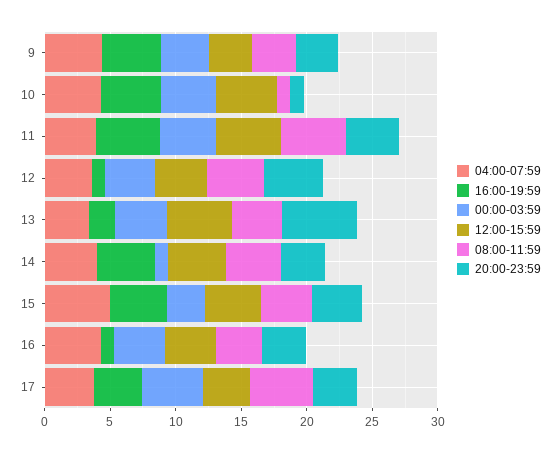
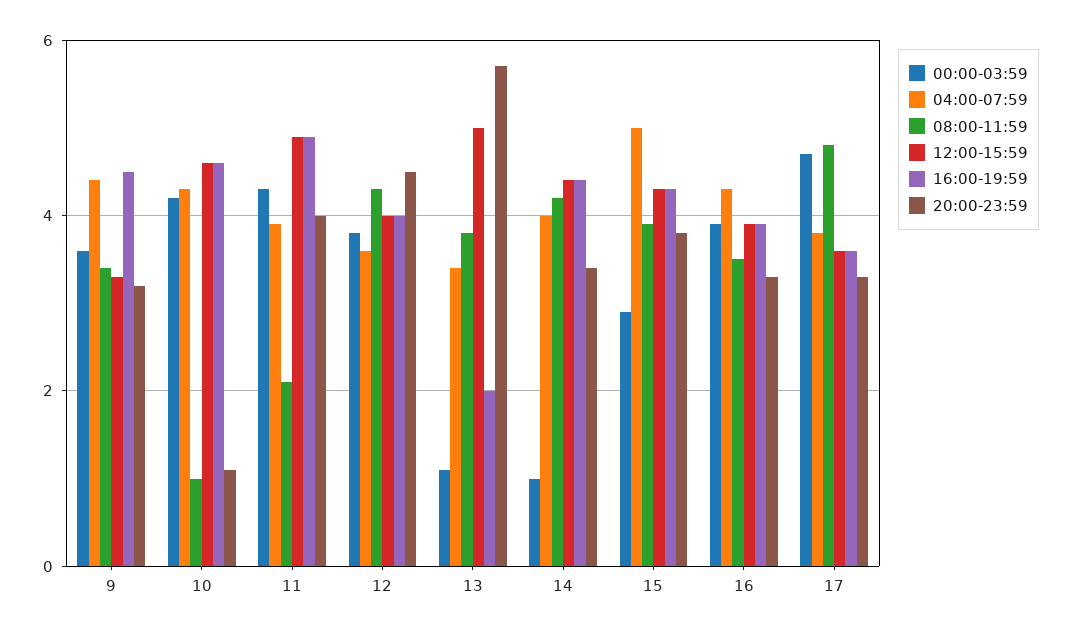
08:00-11:59, 11: 5 -> 2
16:00-19:59, 12: 1 -> 4
00:00-03:59, 13: 4 -> 1
16:00-19:59, 16: 1 -> 4

